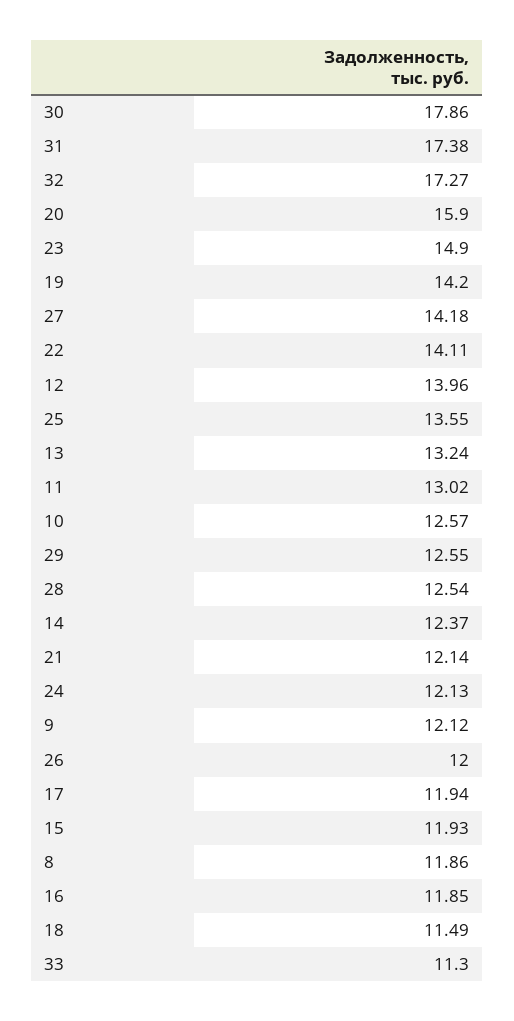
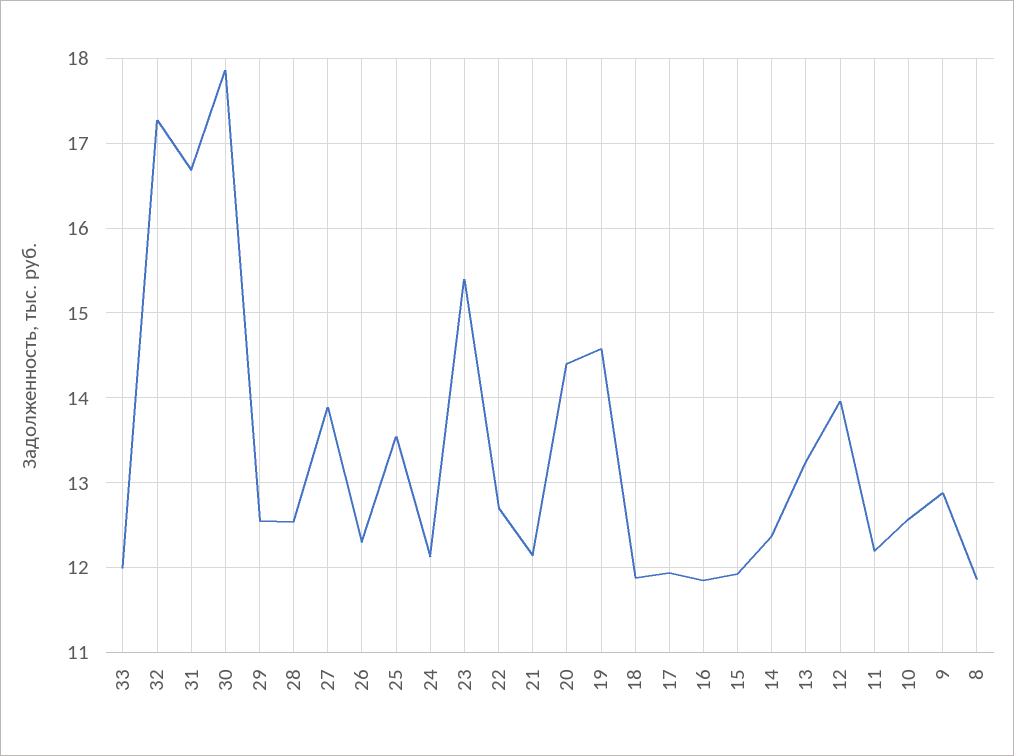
31: 17.38 -> 16.7
20: 15.9 -> 14.4
23: 14.9 -> 15.4
19: 14.2 -> 14.6
27: 14.18 -> 13.9
22: 14.11 -> 12.7
11: 13.02 -> 12.2
9: 12.12 -> 12.9
26: 12 -> 12.3
18: 11.49 -> 11.9
33: 11.3 -> 12

